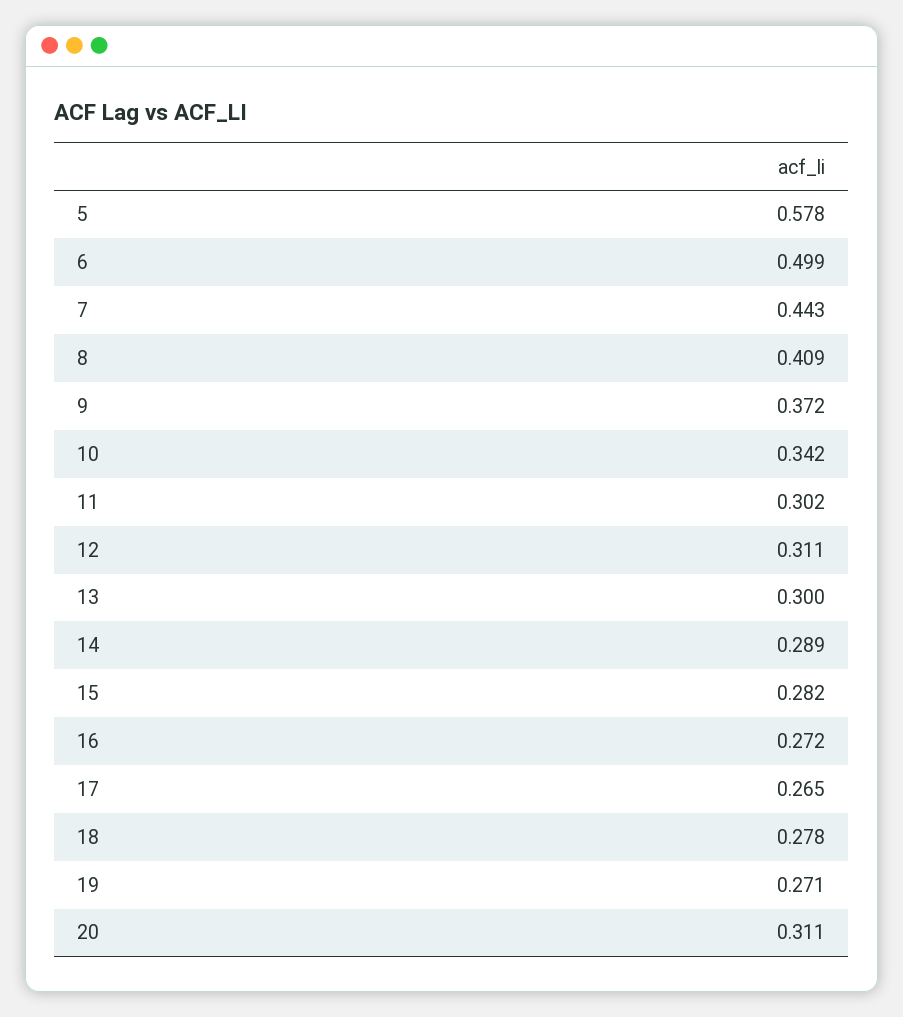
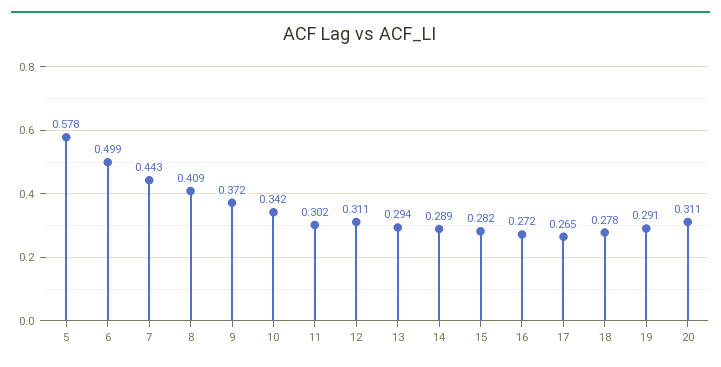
13: 0.3 -> 0.294
19: 0.271 -> 0.291

